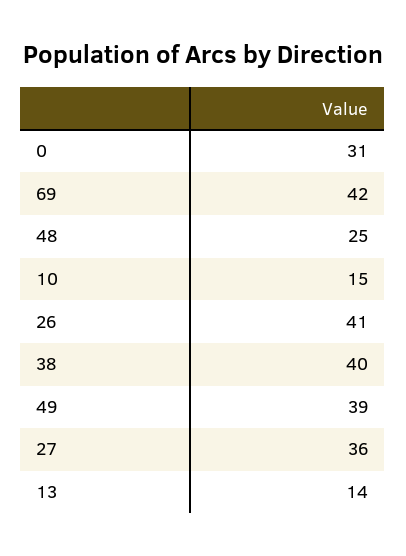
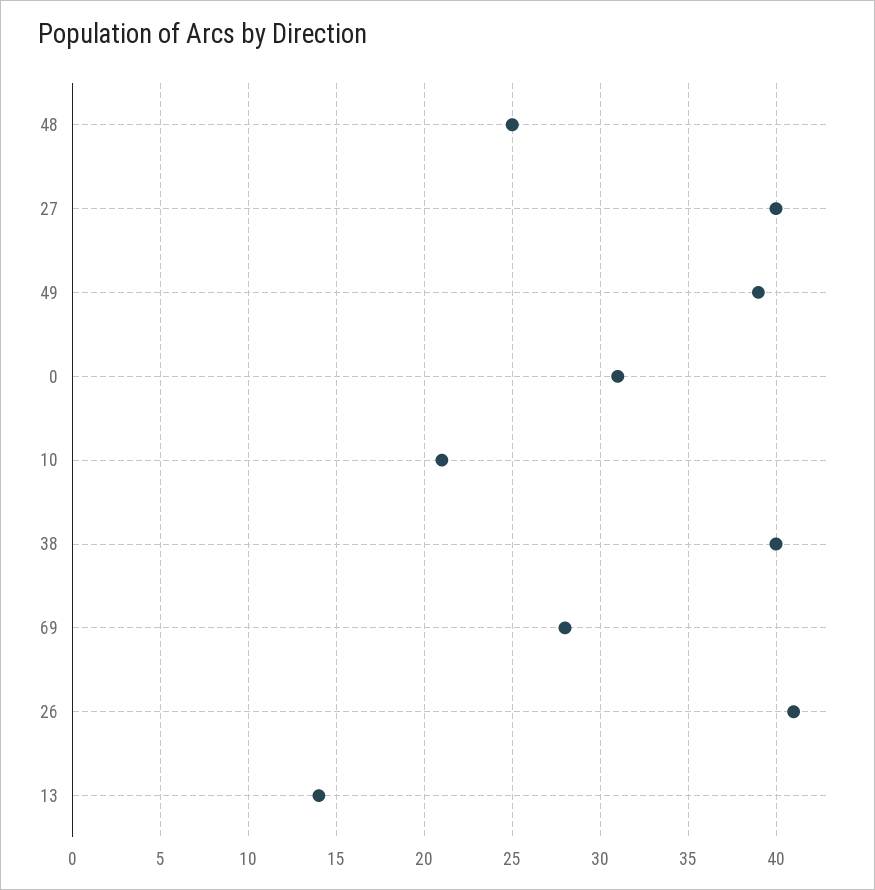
69: 42 -> 28
10: 15 -> 21
27: 36 -> 40

